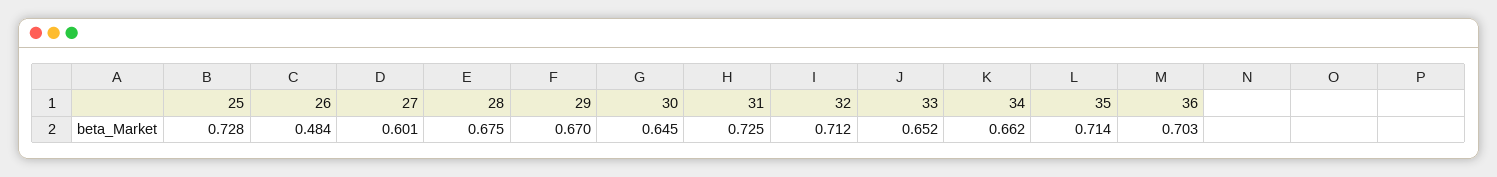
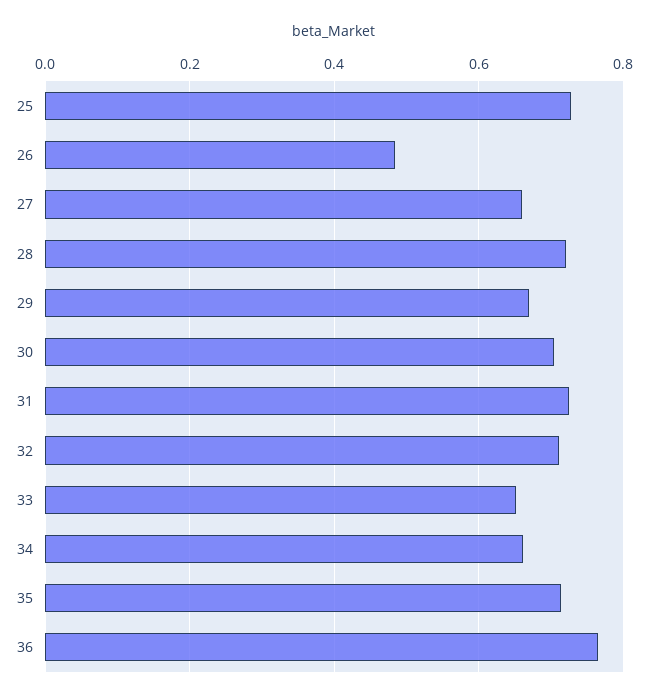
27: 0.601 -> 0.66
28: 0.675 -> 0.72
30: 0.645 -> 0.7
36: 0.703 -> 0.76

